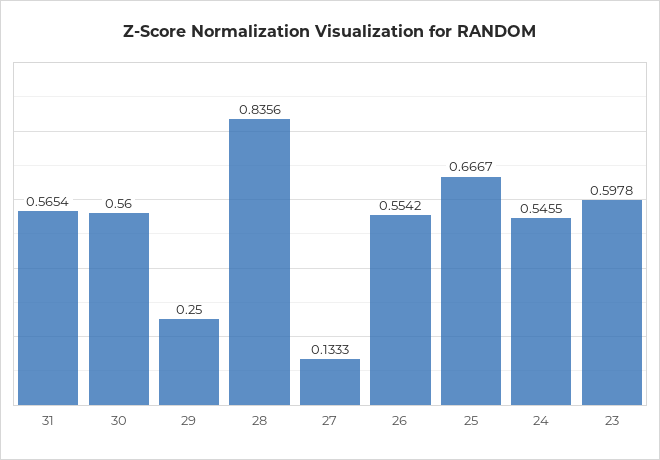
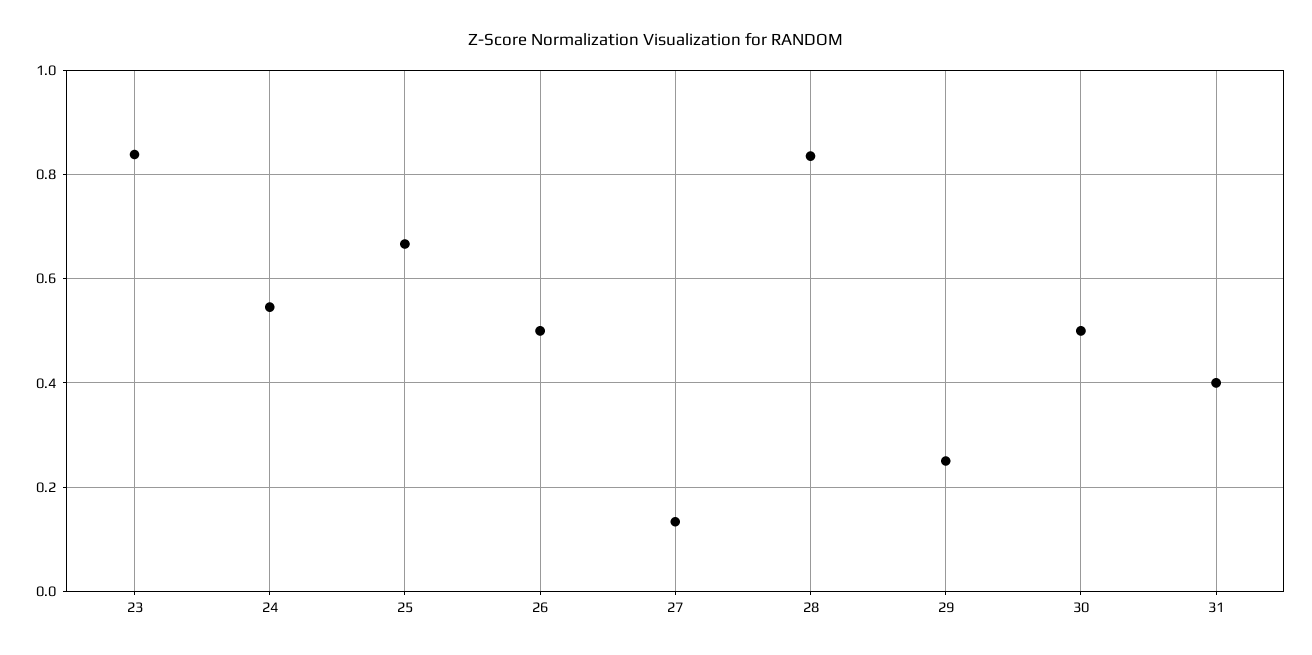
31: 0.5654 -> 0.4
30: 0.56 -> 0.5
26: 0.5542 -> 0.5
23: 0.5978 -> 0.84

